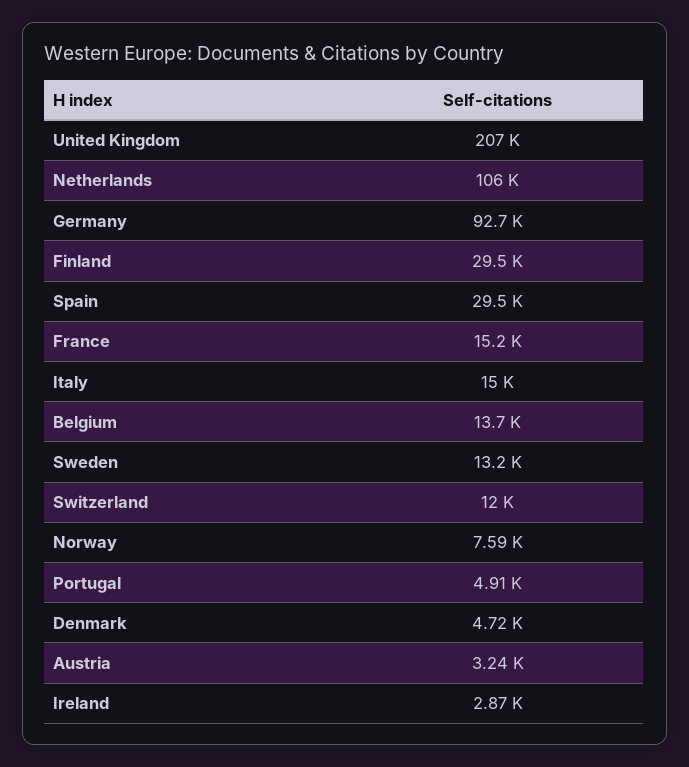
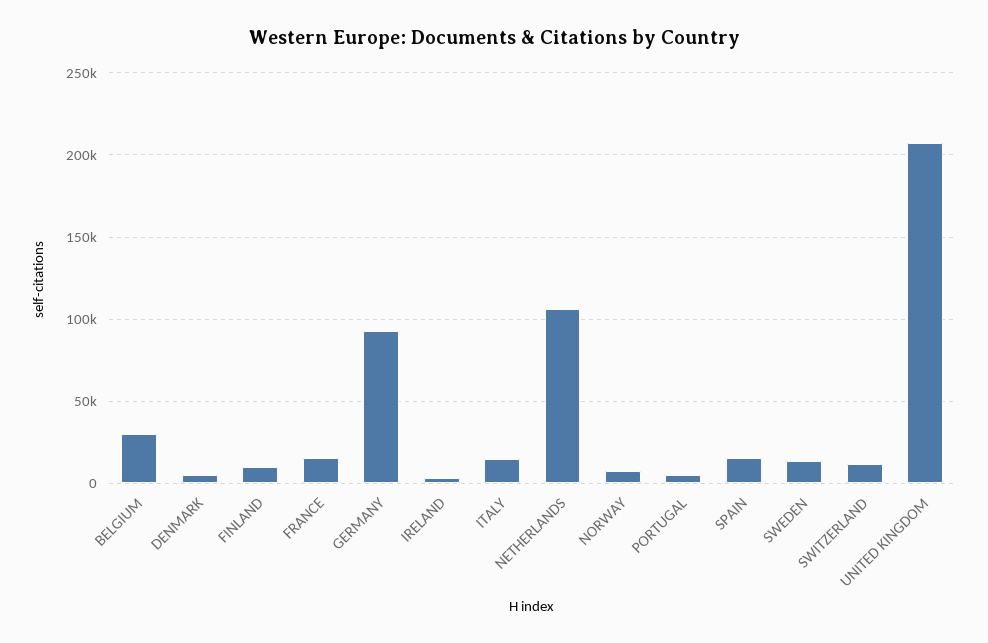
Finland: 29500 -> 10000
Spain: 29500 -> 15000
Belgium: 13700 -> 30000
Austria: 3240 -> none

